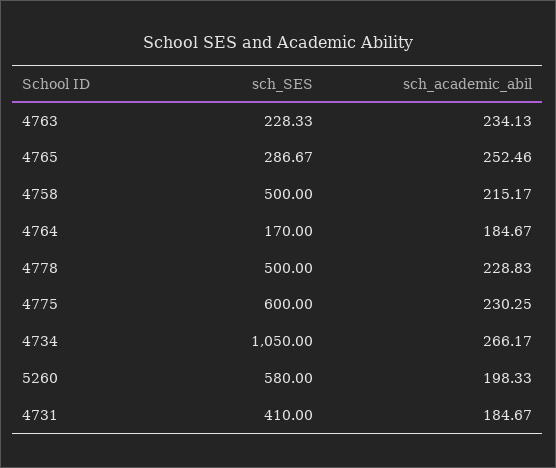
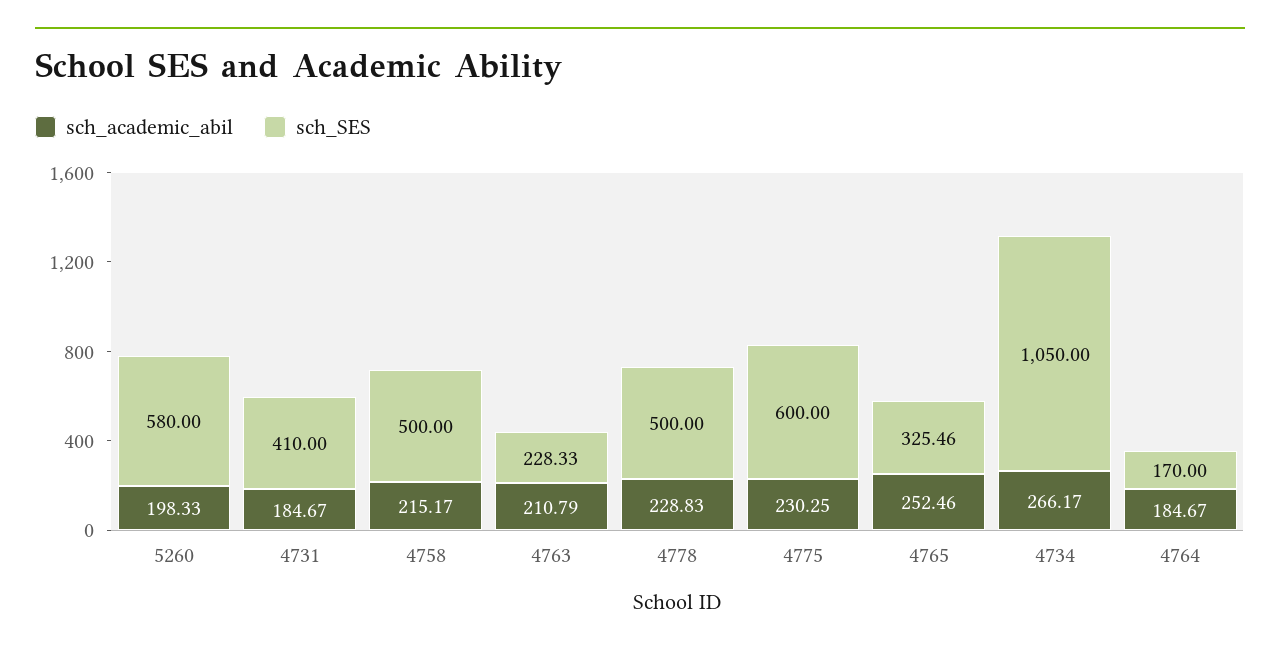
sch_academic_abil, 4763: 234.13 -> 210.79
sch_SES, 4765: 286.67 -> 325.46

